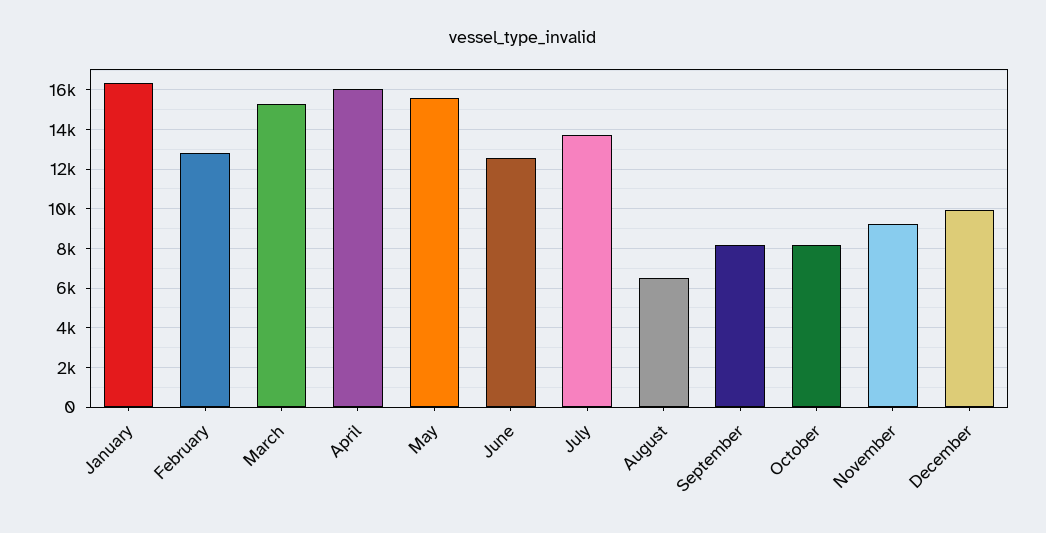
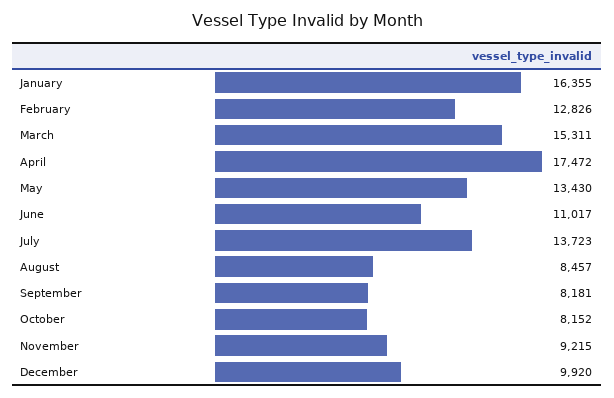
April: 16000 -> 17472
May: 15500 -> 13430
June: 12500 -> 11017
August: 6500 -> 8457

